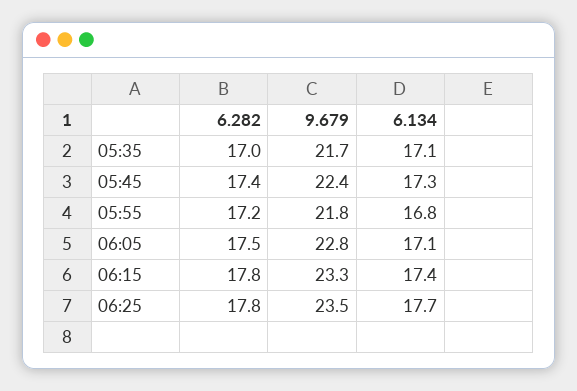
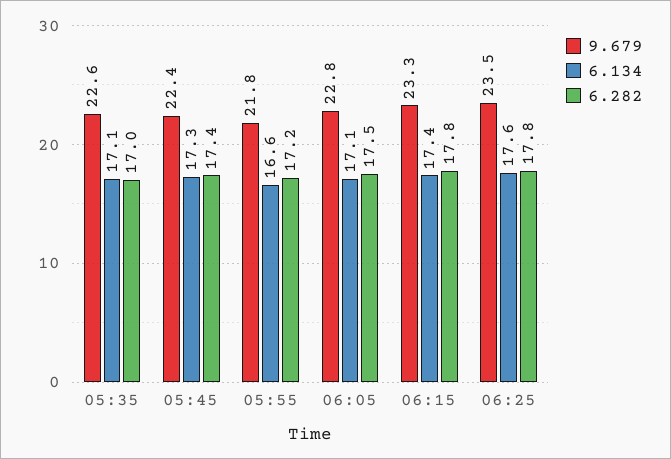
9.679, 05:35: 21.7 -> 22.6
6.134, 05:55: 16.8 -> 16.6
6.134, 06:25: 17.7 -> 17.6

